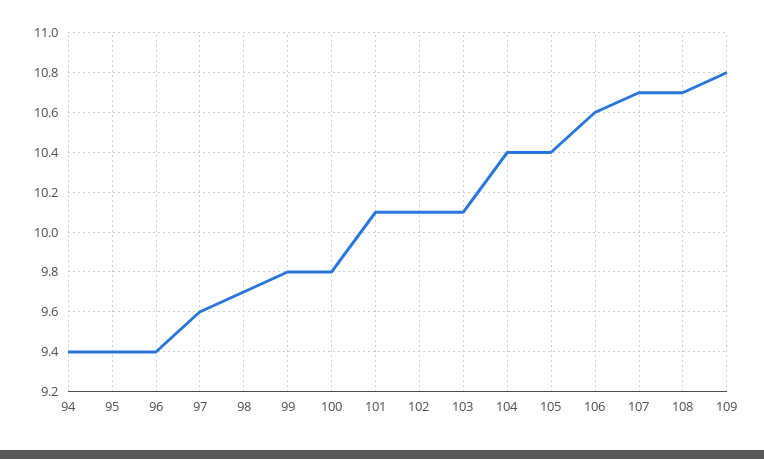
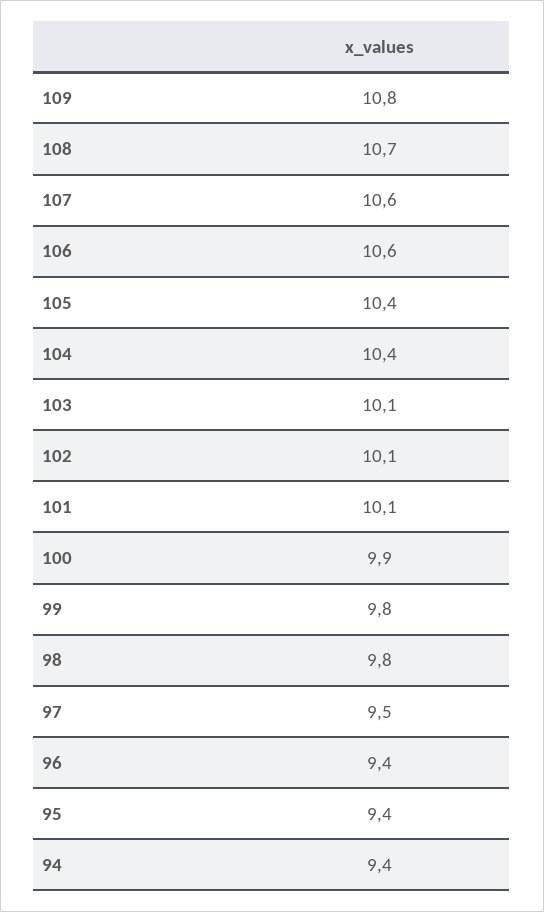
97: 9.6 -> 9.5
98: 9.7 -> 9.8
100: 9.8 -> 9.9
107: 10.7 -> 10.6

